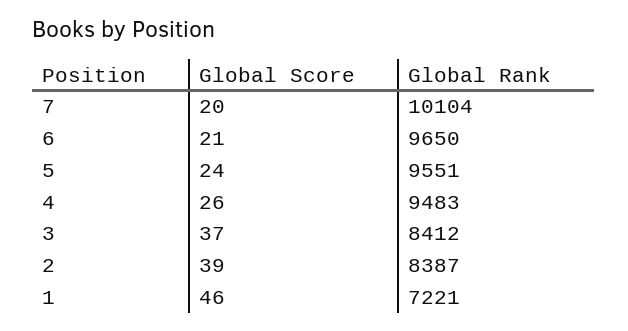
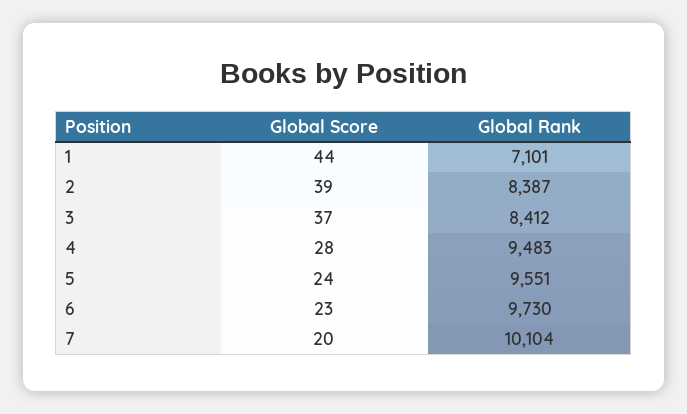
Global Score, 6: 21 -> 23
Global Rank, 6: 9650 -> 9730
Global Score, 4: 26 -> 28
Global Score, 1: 46 -> 44
Global Rank, 1: 7221 -> 7101

